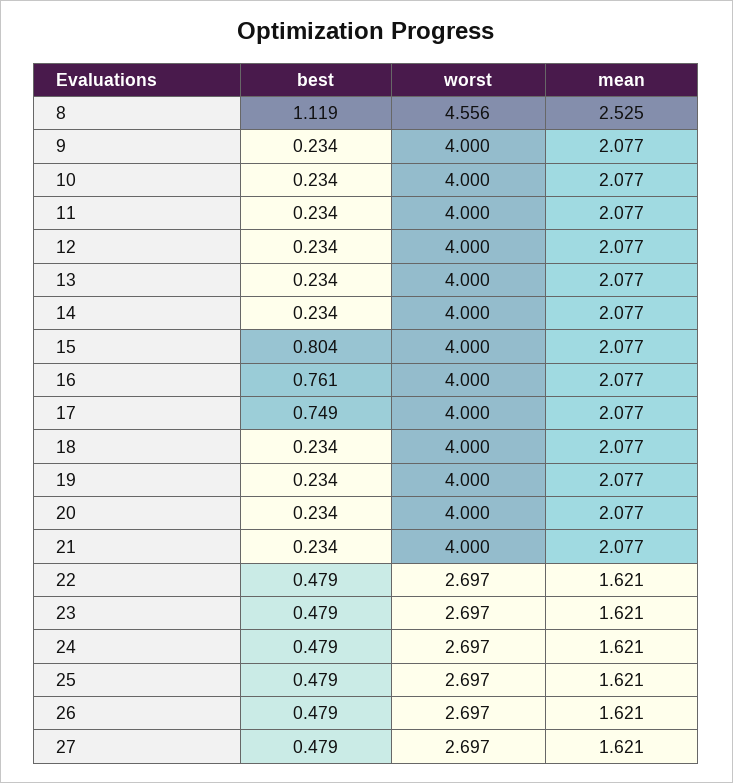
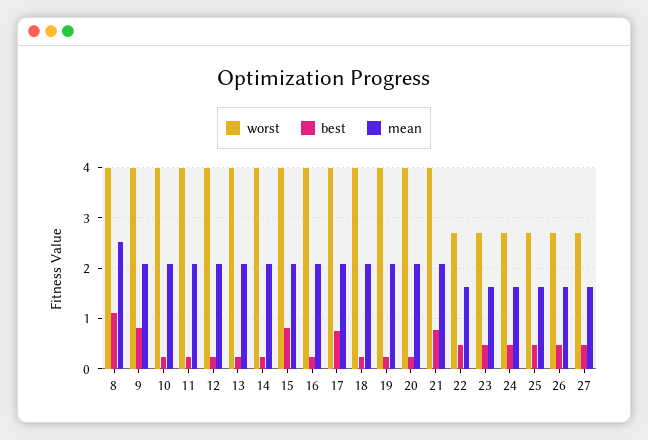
worst, 8: 4.556 -> 4
best, 9: 0.234 -> 0.8
best, 16: 0.761 -> 0.2
best, 21: 0.234 -> 0.8

